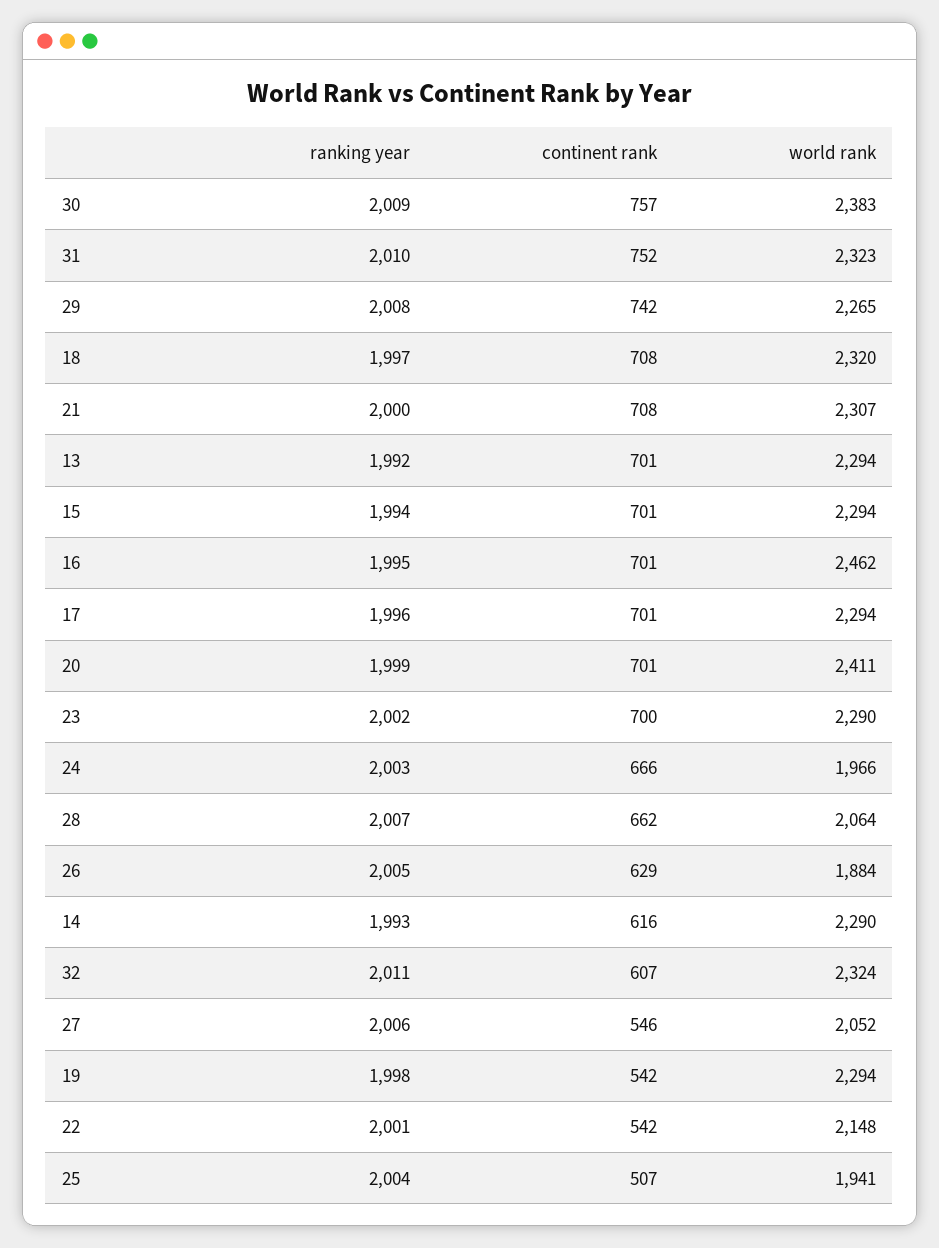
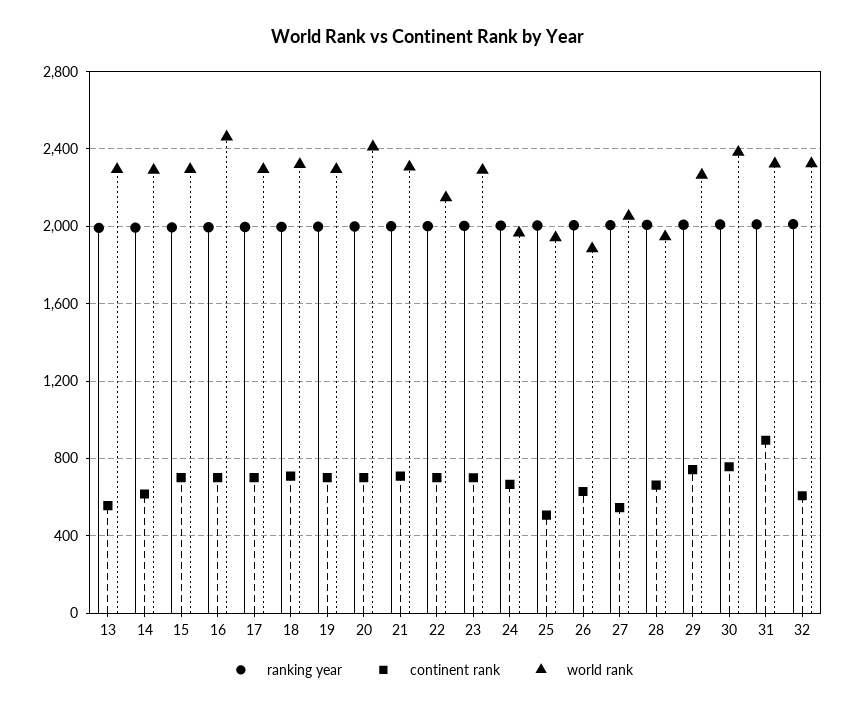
continent rank, 31: 752 -> 900
continent rank, 13: 701 -> 550
world rank, 28: 2064 -> 1950
continent rank, 19: 542 -> 700
continent rank, 22: 542 -> 700

